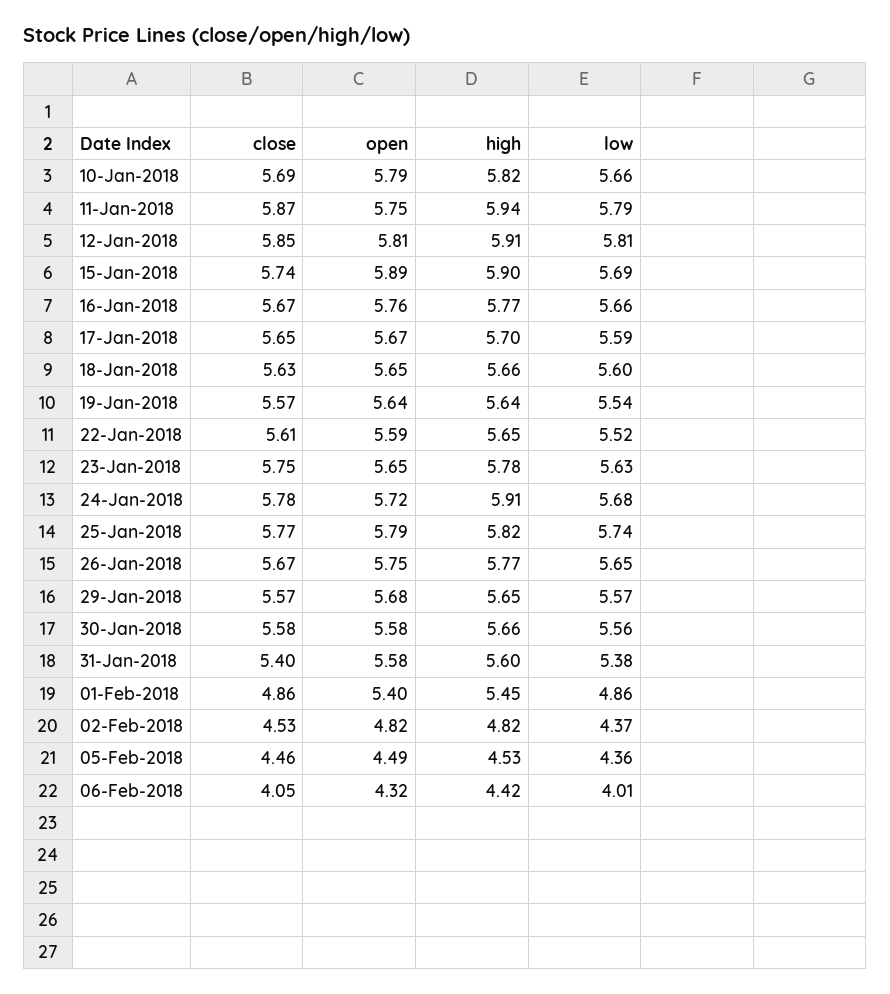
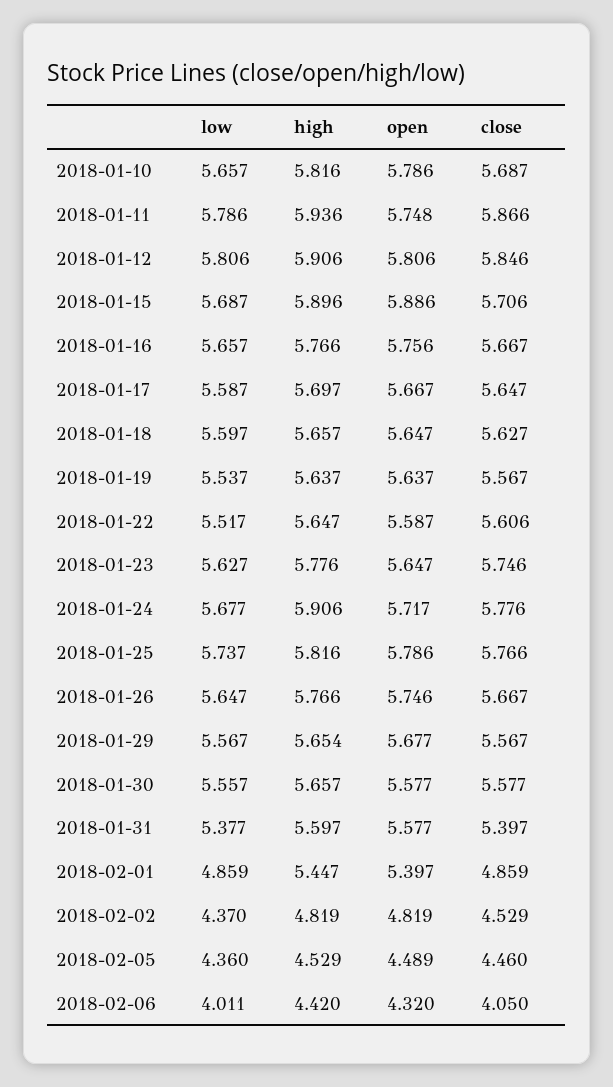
close, 15-Jan-2018: 5.74 -> 5.706

